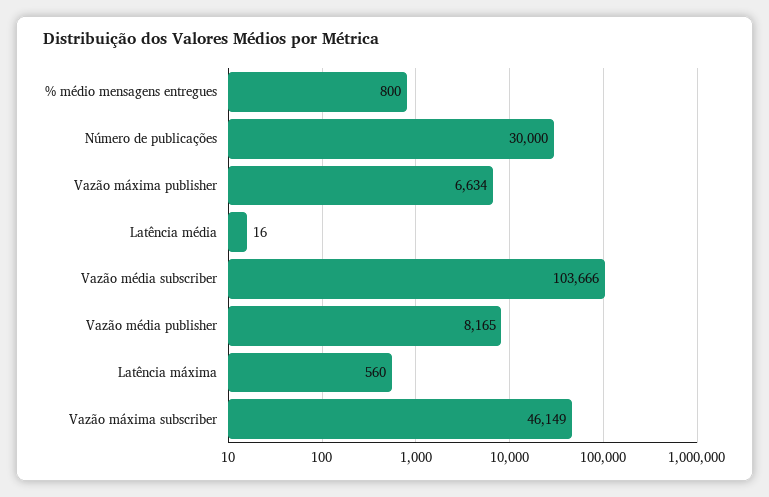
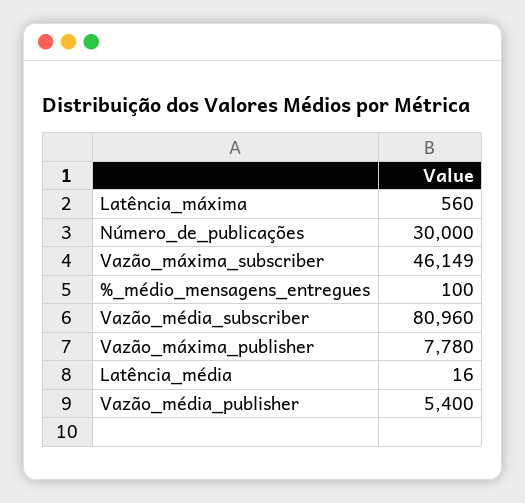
% médio mensagens entregues: 800 -> 100
Vazão máxima publisher: 6634 -> 7780
Vazão média subscriber: 103666 -> 80960
Vazão média publisher: 8165 -> 5400

